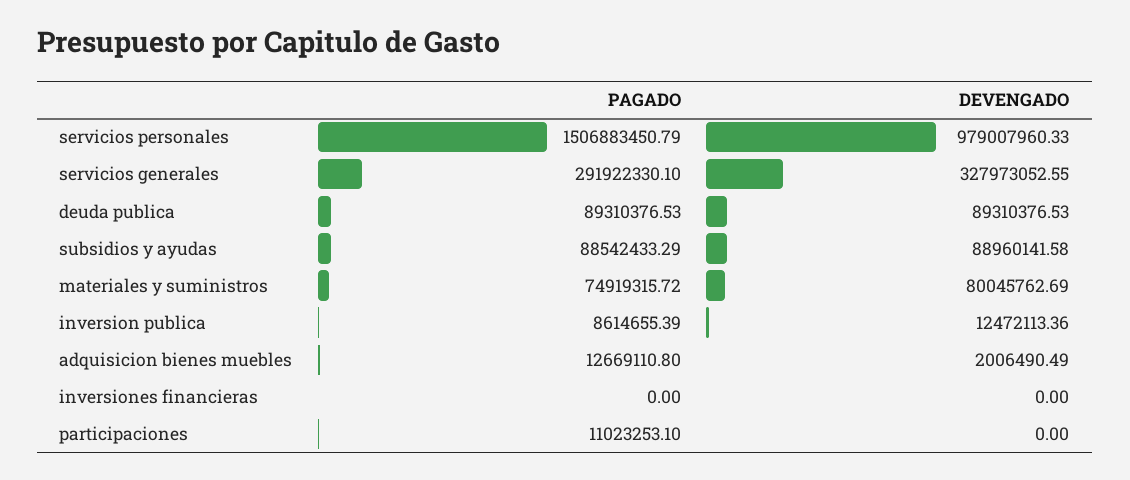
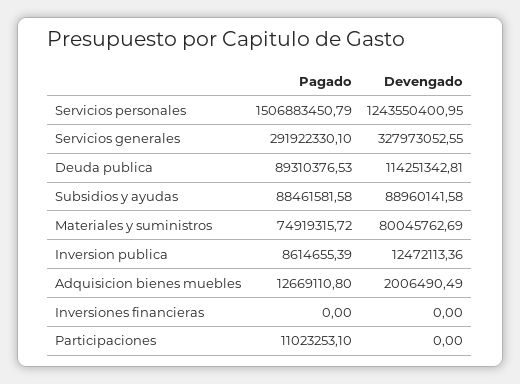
DEVENGADO, servicios personales: 979007960.33 -> 1243550400.95
DEVENGADO, deuda publica: 89310376.53 -> 114251342.81
PAGADO, subsidios y ayudas: 88542433.29 -> 88461581.58

